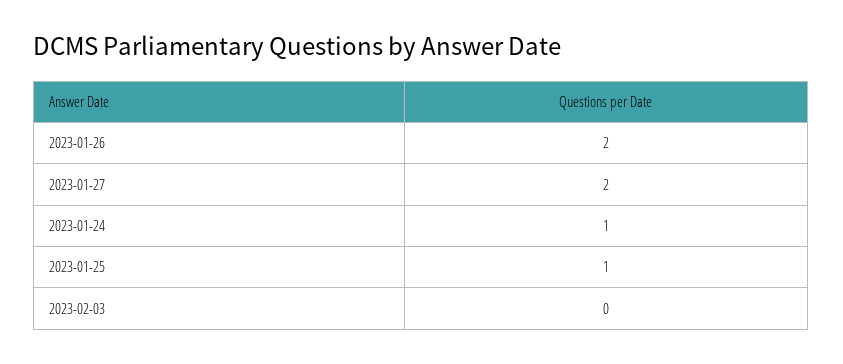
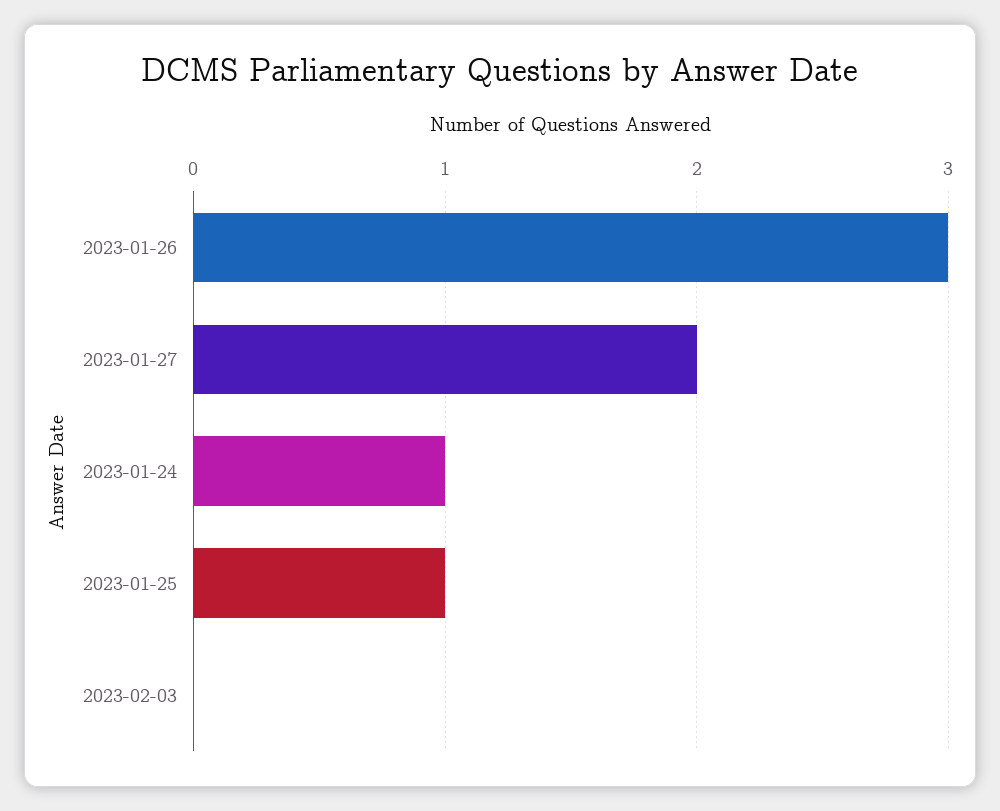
2023-01-26: 2 -> 3

